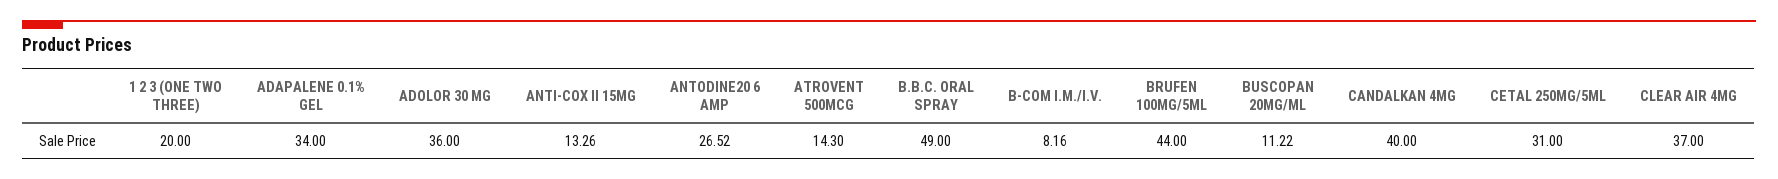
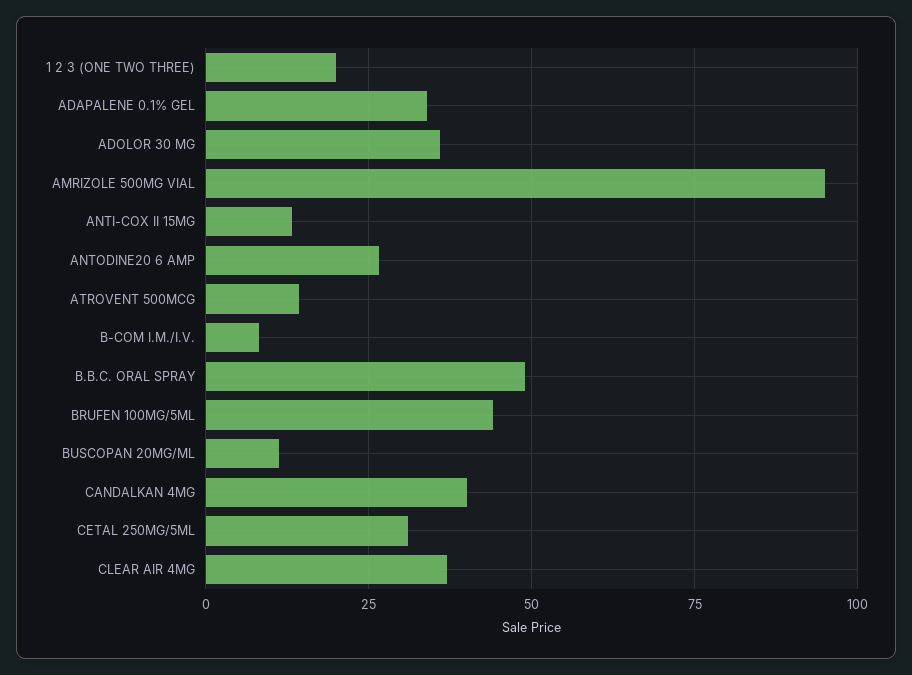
AMRIZOLE 500MG VIAL: none -> 95

